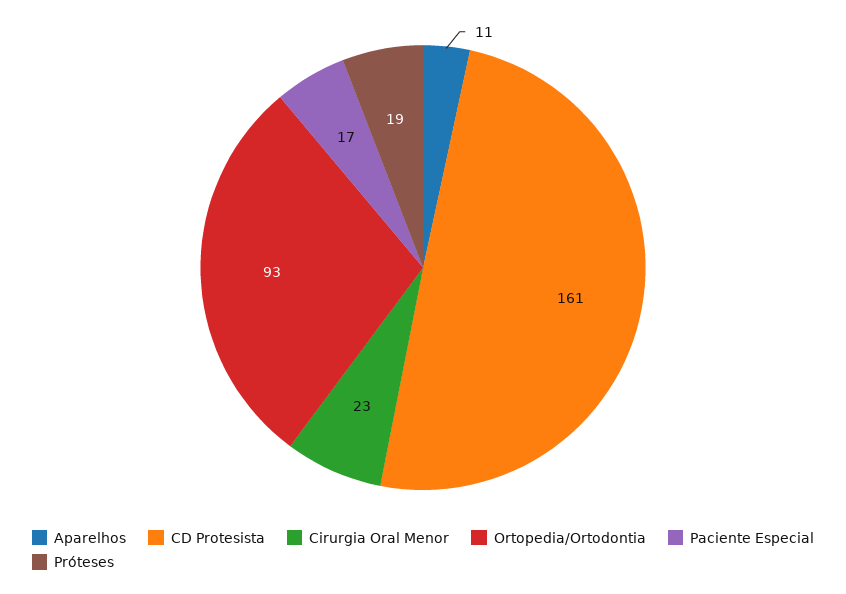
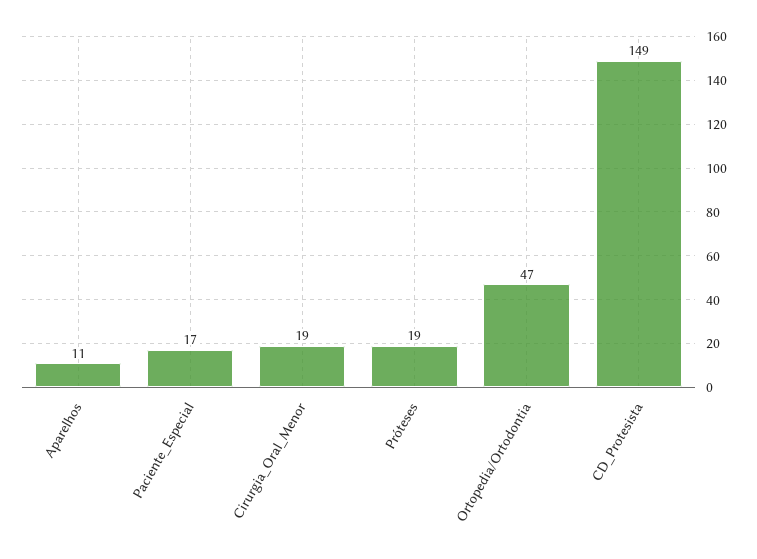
CD Protesista: 161 -> 149
Cirurgia Oral Menor: 23 -> 19
Ortopedia/Ortodontia: 93 -> 47

